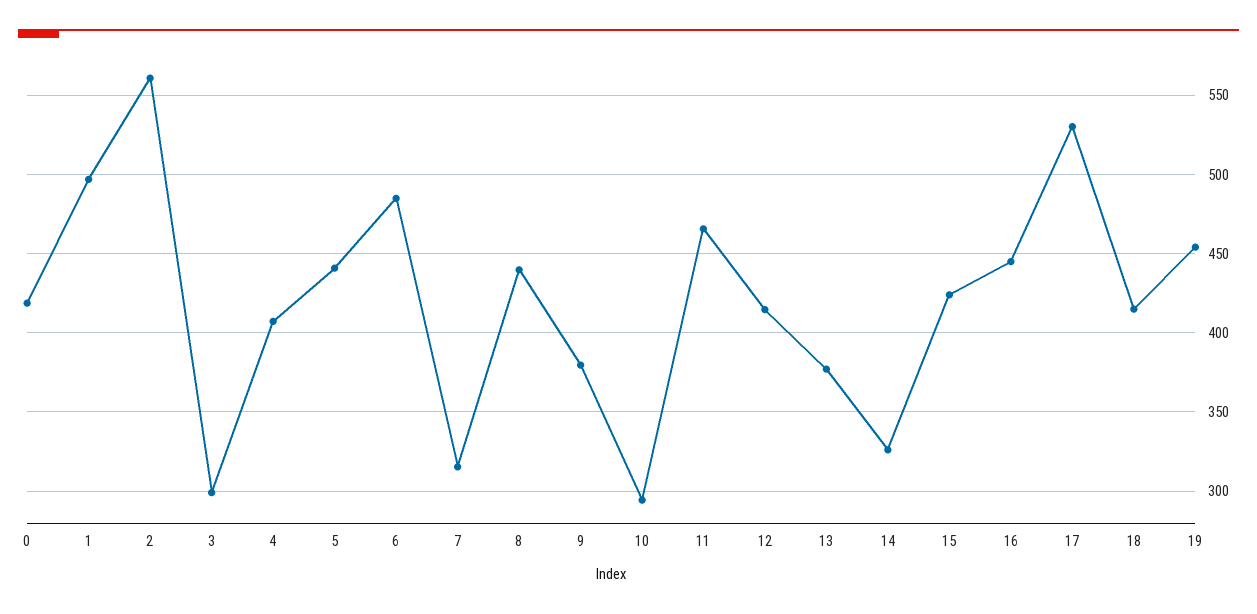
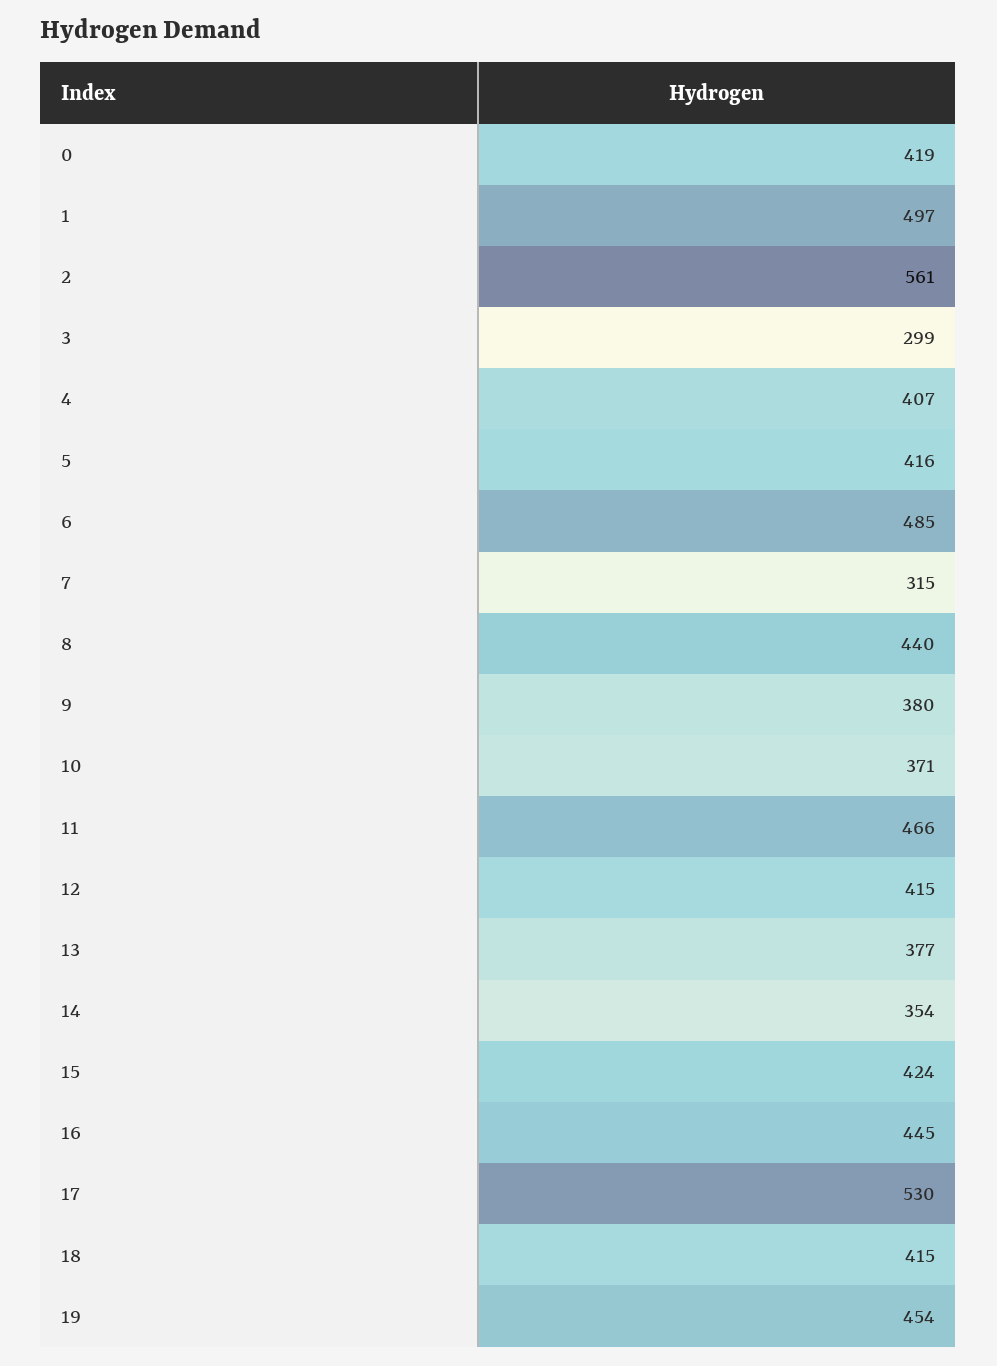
5: 440 -> 416
10: 295 -> 371
14: 325 -> 354

